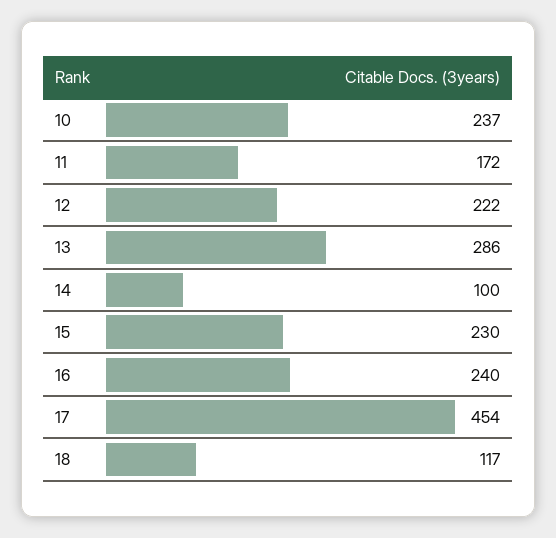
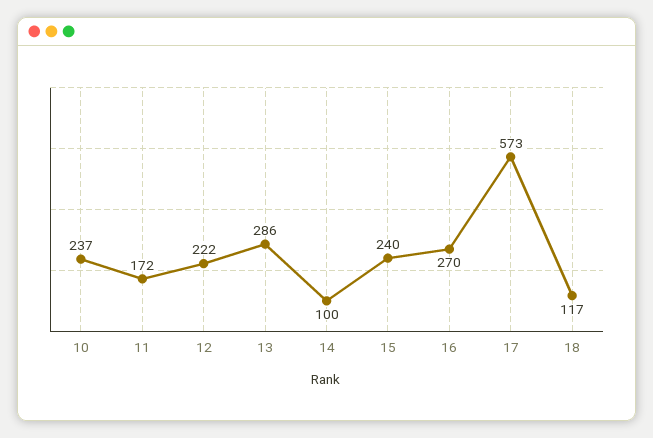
15: 230 -> 240
16: 240 -> 270
17: 454 -> 573

